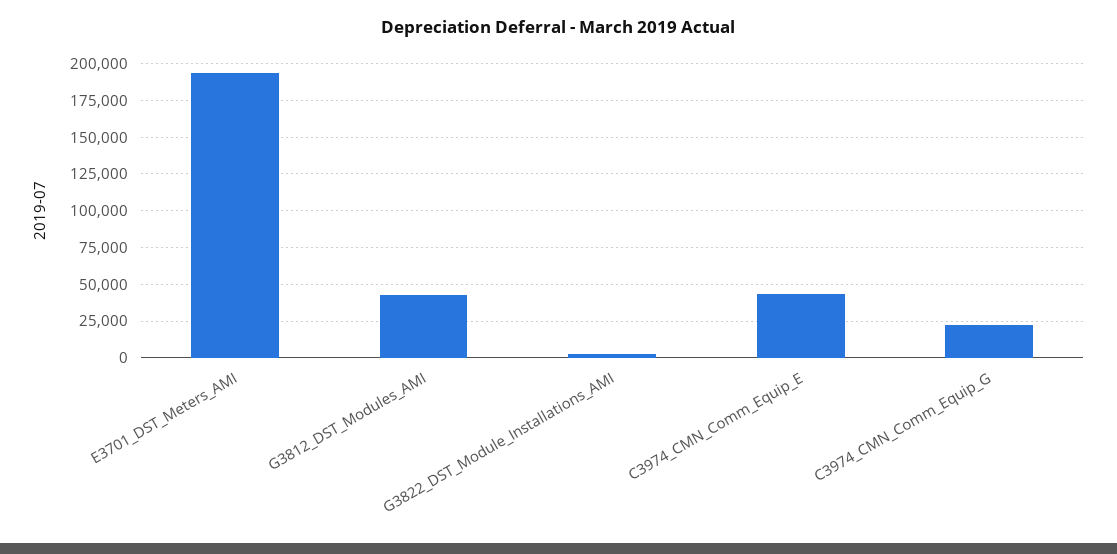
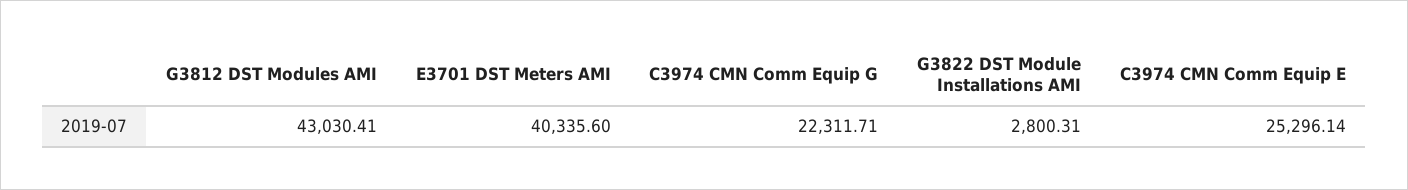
E3701_DST_Meters_AMI: 195000 -> 40335.6
C3974_CMN_Comm_Equip_E: 45000 -> 25296.14

